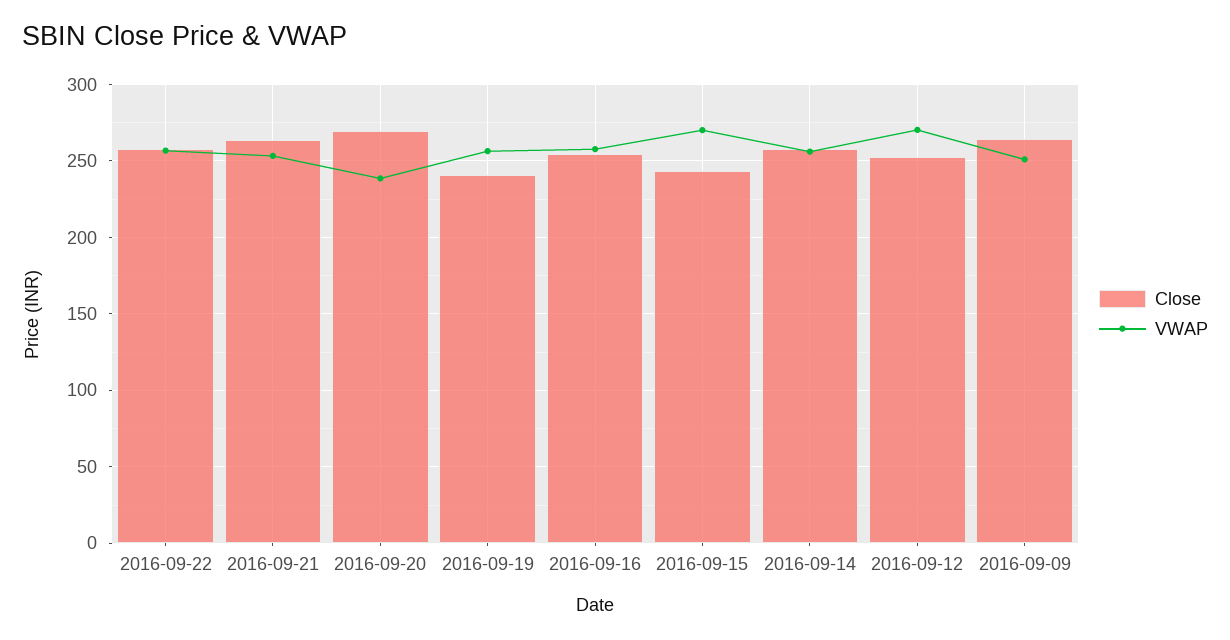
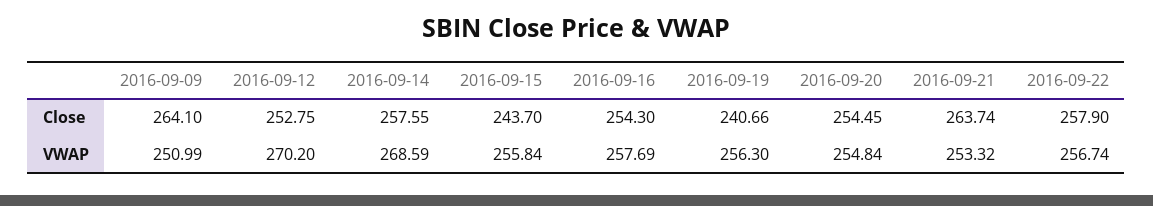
Close, 2016-09-20: 270 -> 254.45
VWAP, 2016-09-20: 240 -> 254.84
VWAP, 2016-09-15: 270 -> 255.84
VWAP, 2016-09-14: 255 -> 268.59

